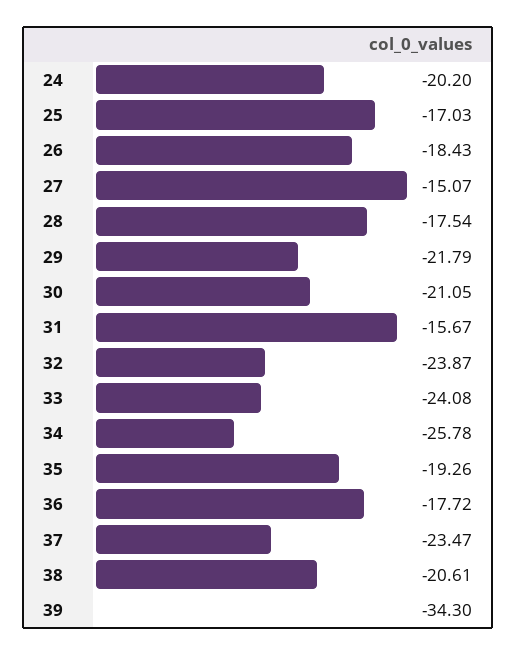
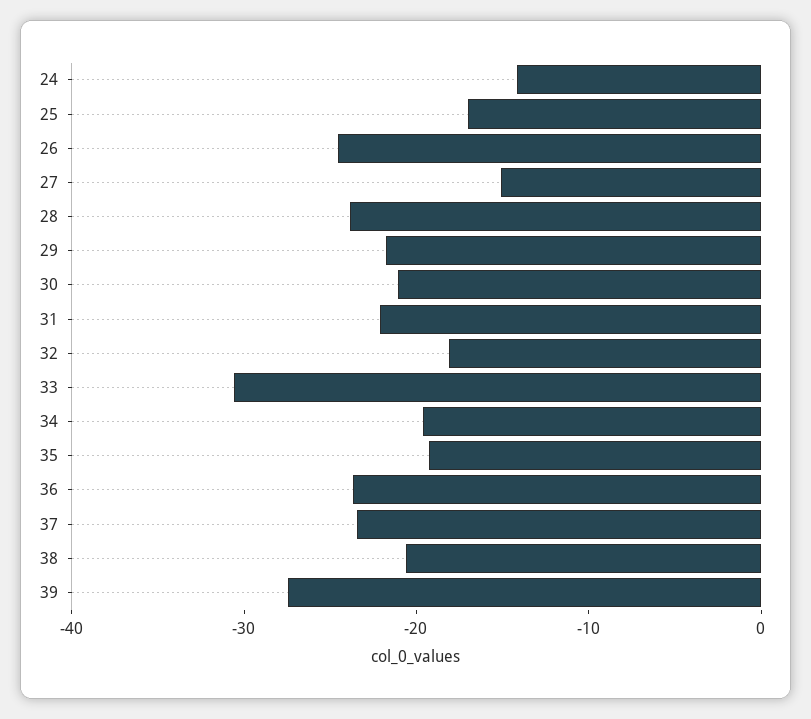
24: -20.2 -> -14
26: -18.43 -> -24
28: -17.54 -> -24
31: -15.67 -> -22
32: -23.87 -> -18
33: -24.08 -> -30
34: -25.78 -> -20
36: -17.72 -> -24
39: -34.3 -> -28

